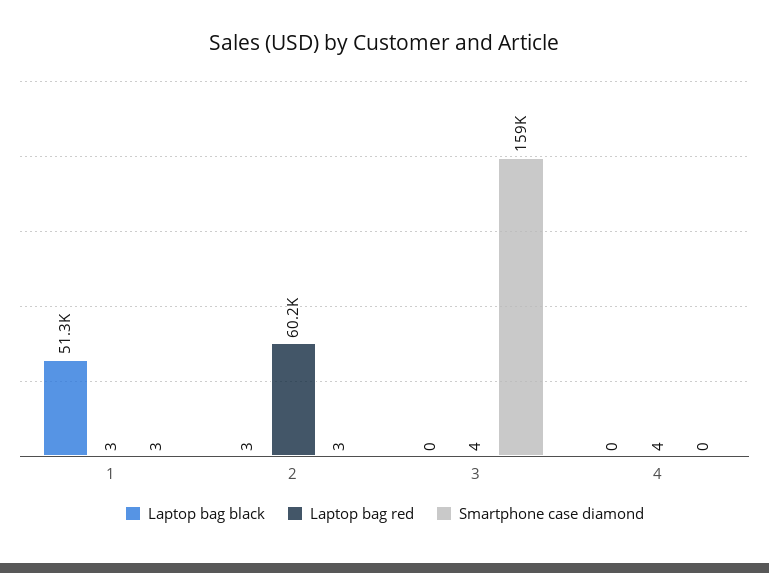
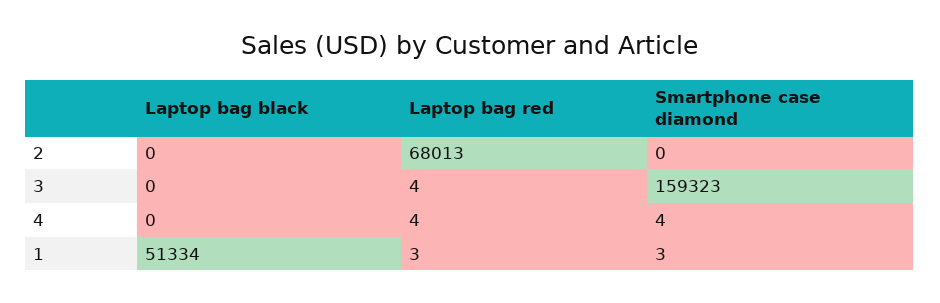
Laptop bag black, 2: 3 -> 0
Laptop bag red, 2: 60200 -> 68013
Smartphone case diamond, 2: 3 -> 0
Smartphone case diamond, 4: 0 -> 4

